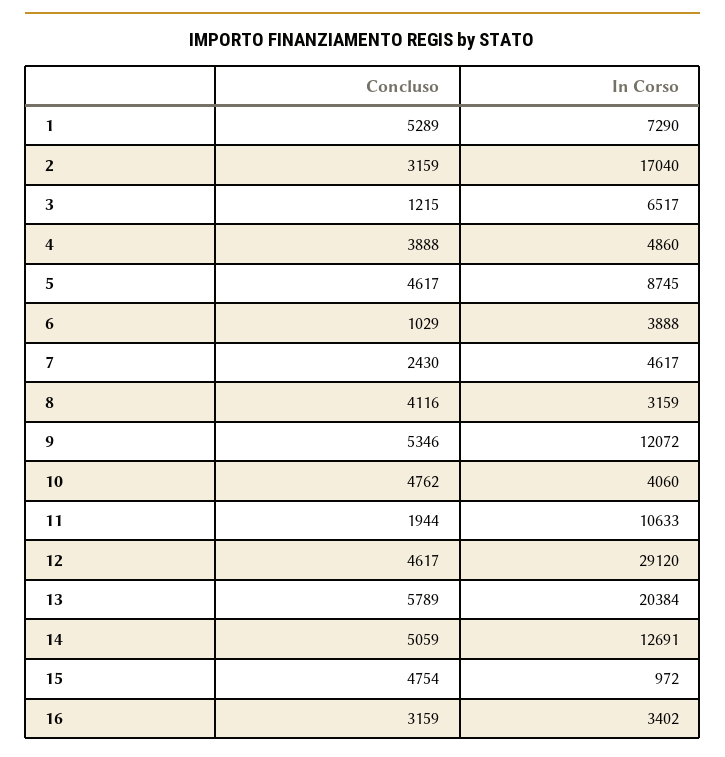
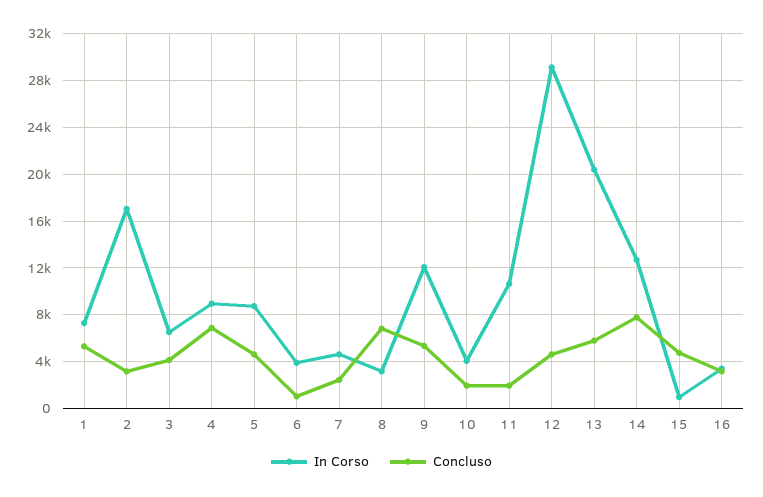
Concluso, 3: 1215 -> 4000
Concluso, 4: 3888 -> 7000
In Corso, 4: 4860 -> 9000
Concluso, 8: 4116 -> 7000
Concluso, 10: 4762 -> 2000
Concluso, 14: 5059 -> 8000

